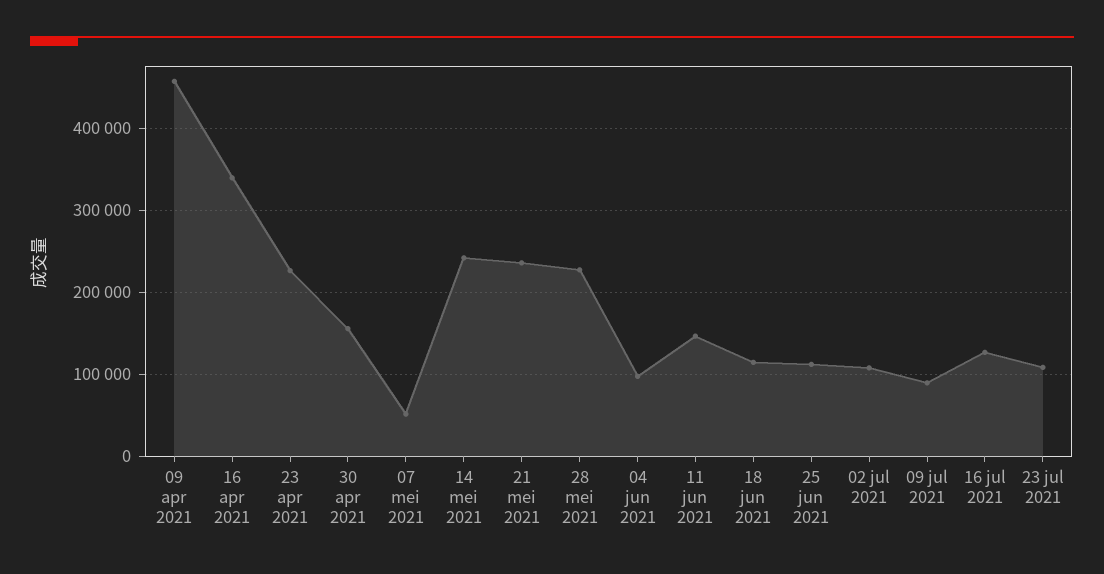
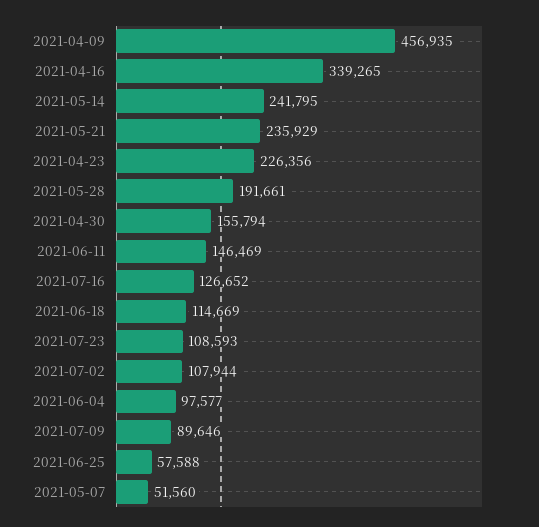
28 mei 2021: 230000 -> 191661
25 jun 2021: 110000 -> 57588

